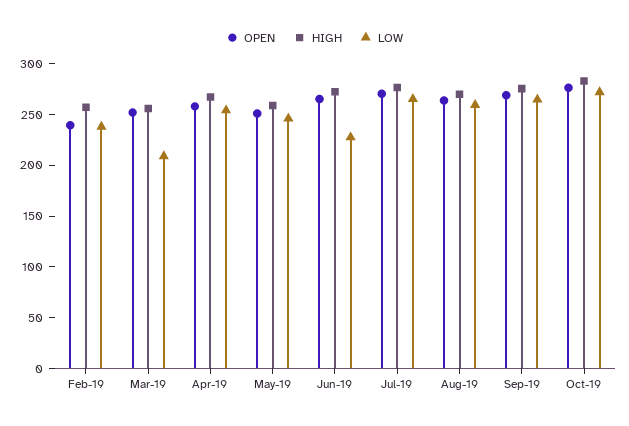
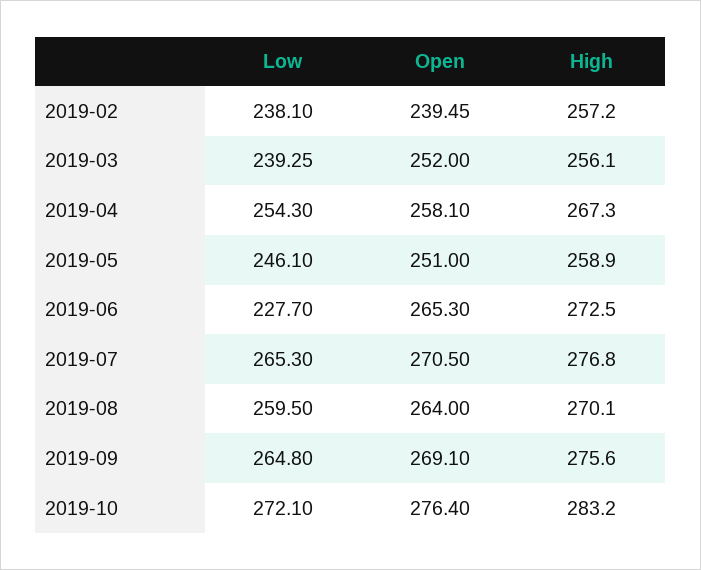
LOW, Mar-19: 210 -> 239.25

